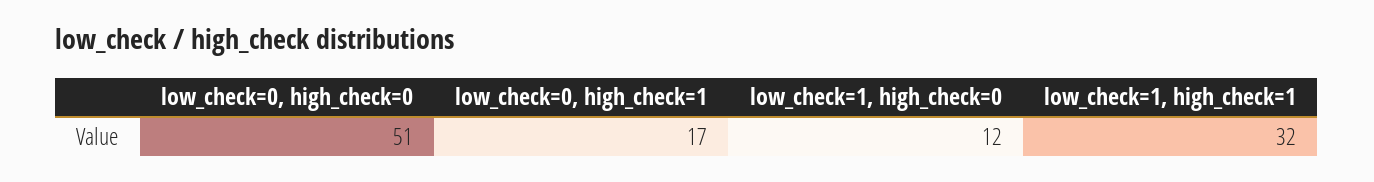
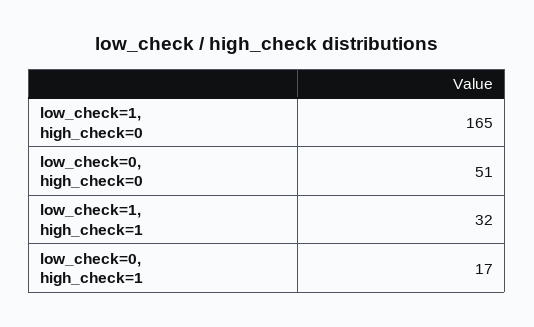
low_check=1, high_check=0: 12 -> 165

